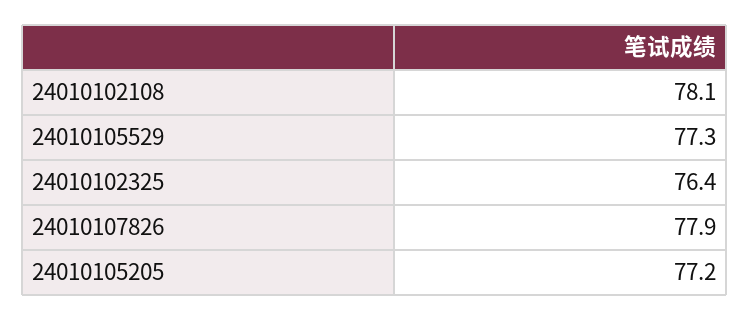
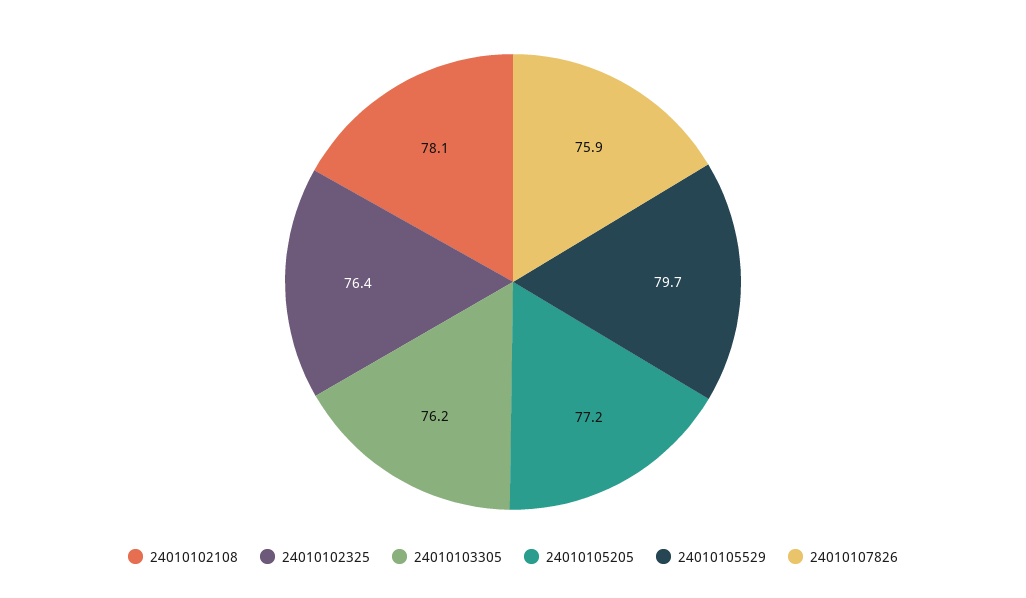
24010105529: 77.3 -> 79.7
24010107826: 77.9 -> 75.9
24010103305: none -> 76.2

